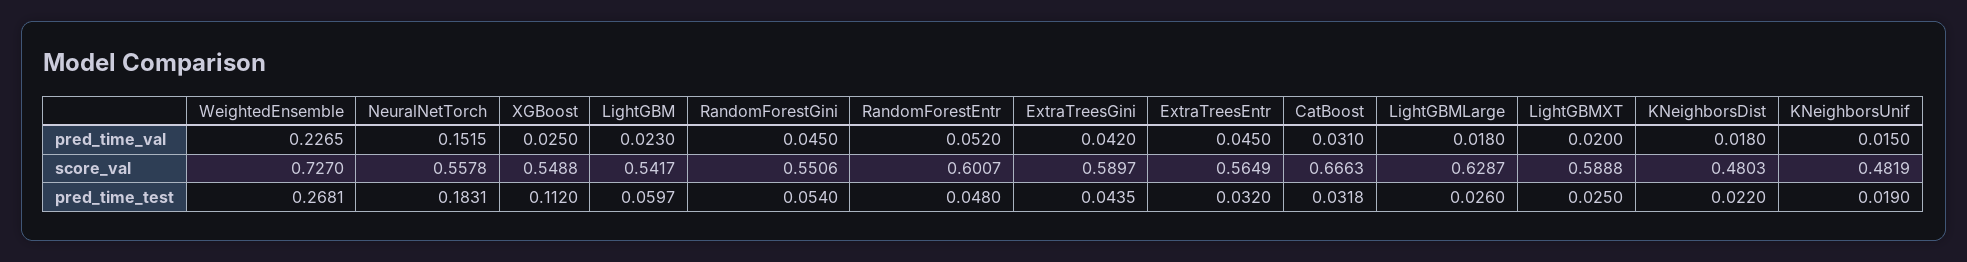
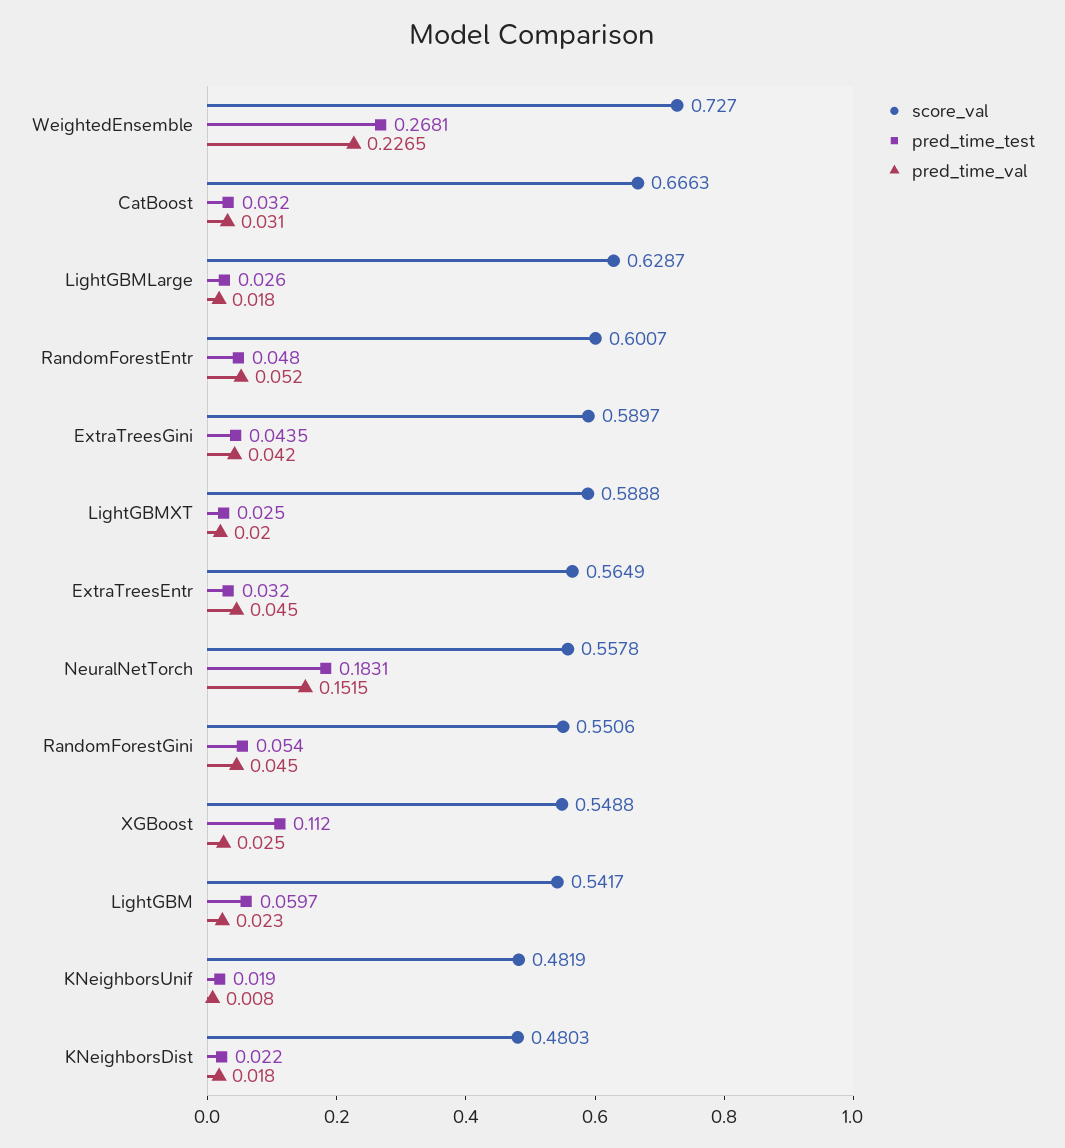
pred_time_val, KNeighborsUnif: 0.015 -> 0.008
pred_time_test, CatBoost: 0.0318 -> 0.032

